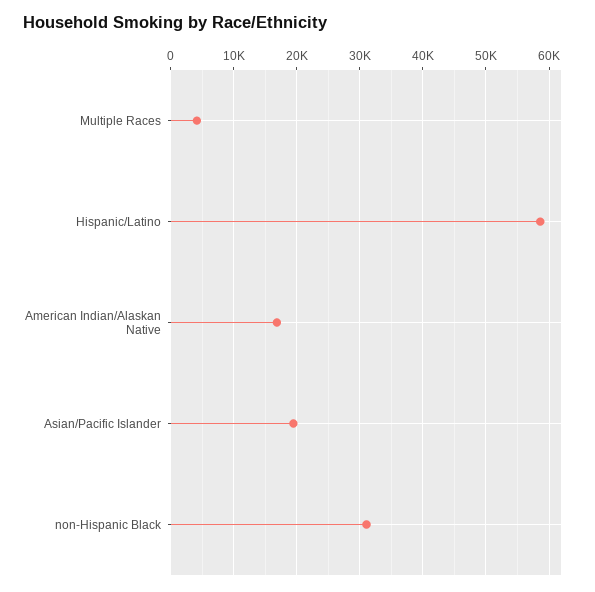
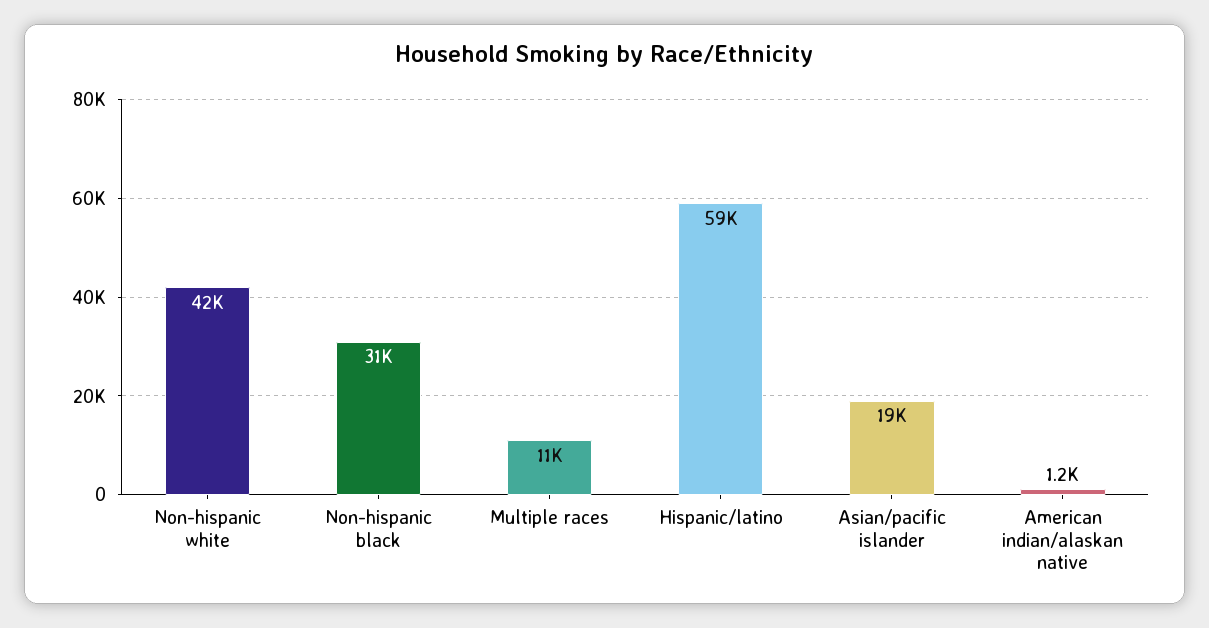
Multiple Races: 4000 -> 11000
American Indian/Alaskan Native: 17000 -> 1200
Non-hispanic white: none -> 42000

